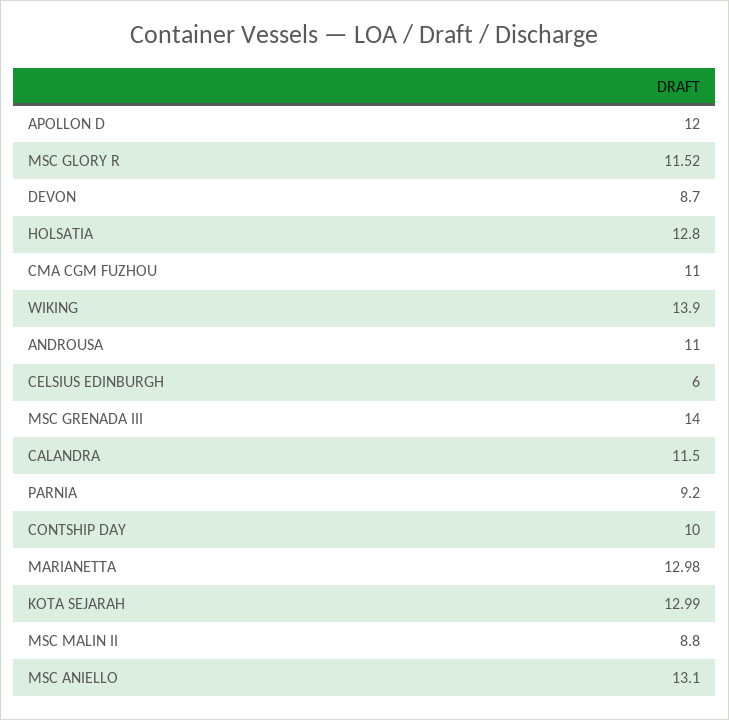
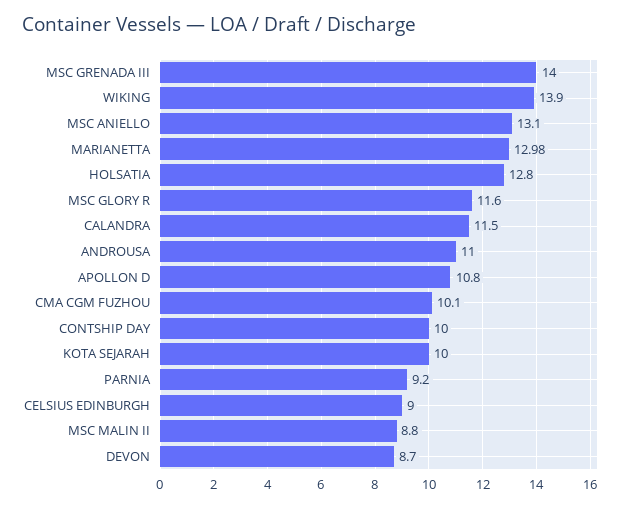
APOLLON D: 12 -> 10.8
MSC GLORY R: 11.52 -> 11.6
CMA CGM FUZHOU: 11 -> 10.1
CELSIUS EDINBURGH: 6 -> 9
KOTA SEJARAH: 12.99 -> 10

